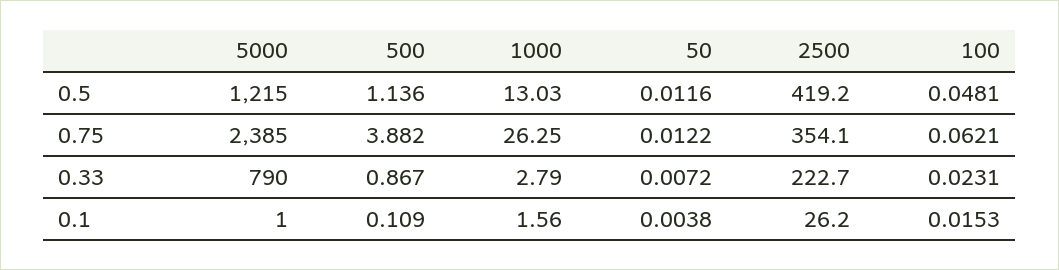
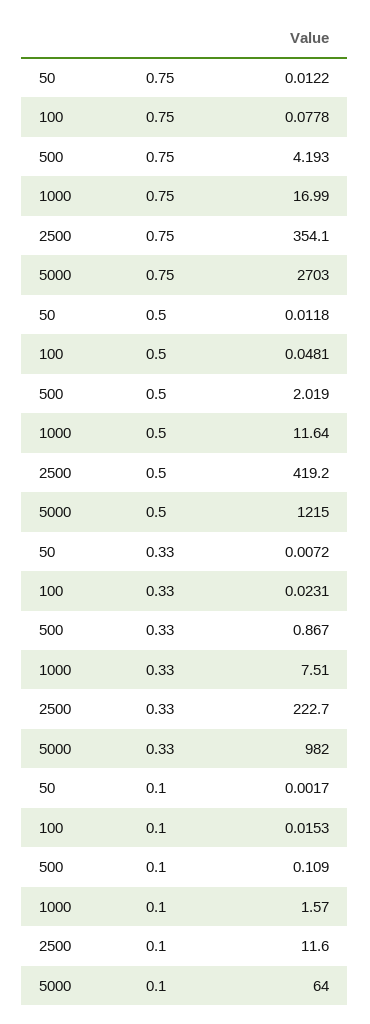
500, 0.5: 1.136 -> 2.019
1000, 0.5: 13.03 -> 11.64
50, 0.5: 0.0116 -> 0.0118
5000, 0.75: 2385 -> 2703
500, 0.75: 3.882 -> 4.193
1000, 0.75: 26.25 -> 16.99
100, 0.75: 0.0621 -> 0.0778
5000, 0.33: 790 -> 982
1000, 0.33: 2.79 -> 7.51
5000, 0.1: 1 -> 64
1000, 0.1: 1.56 -> 1.57
50, 0.1: 0.0038 -> 0.0017
2500, 0.1: 26.2 -> 11.6

